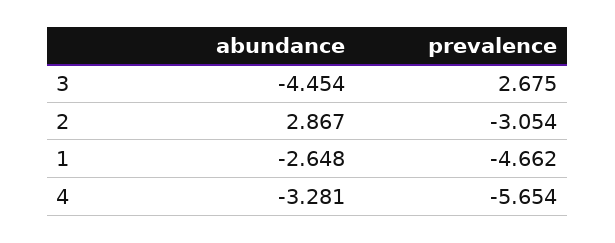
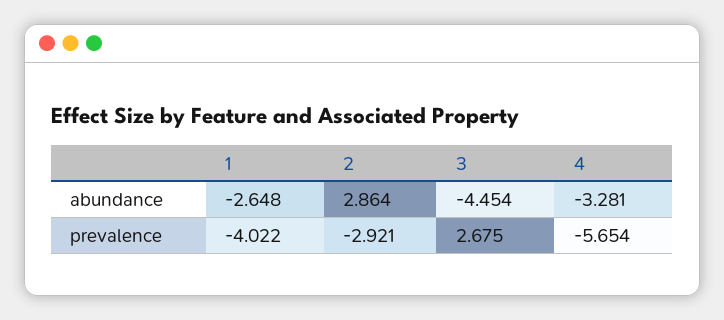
abundance, 2: 2.867 -> 2.864
prevalence, 2: -3.054 -> -2.921
prevalence, 1: -4.662 -> -4.022

